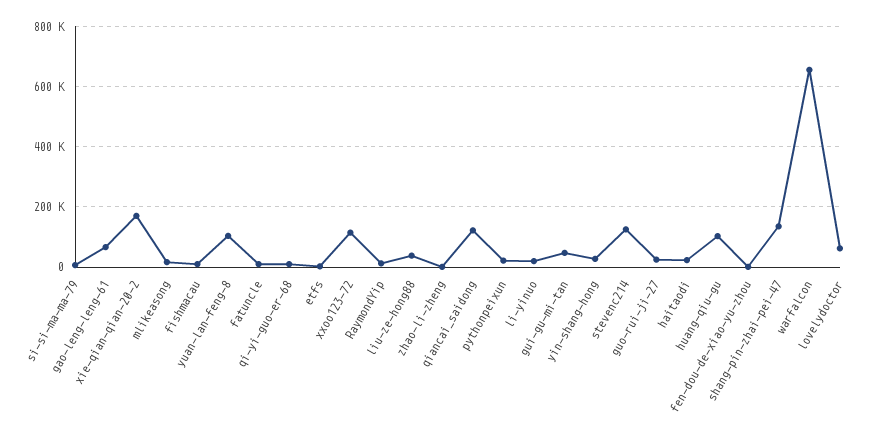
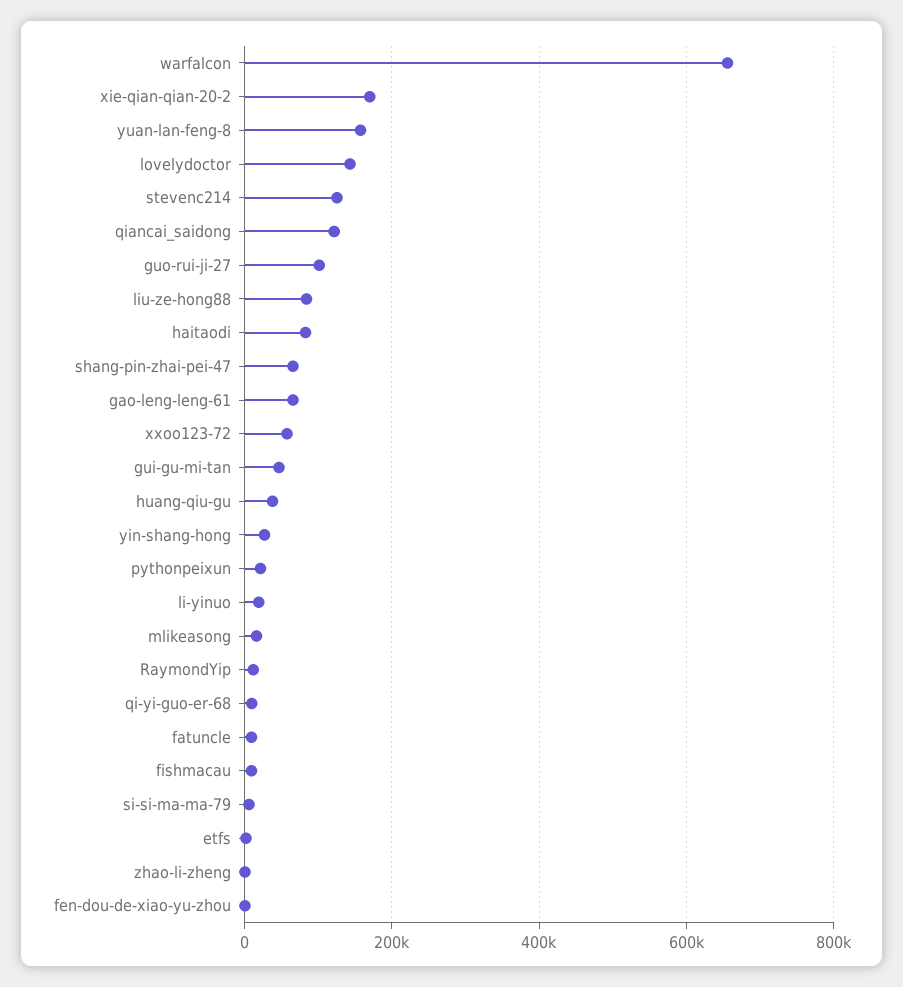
yuan-lan-feng-8: 100000 -> 160000
xxoo123-72: 120000 -> 60000
liu-ze-hong88: 40000 -> 80000
guo-rui-ji-27: 20000 -> 100000
haitaodi: 20000 -> 80000
huang-qiu-gu: 100000 -> 40000
shang-pin-zhai-pei-47: 140000 -> 60000
lovelydoctor: 60000 -> 140000

